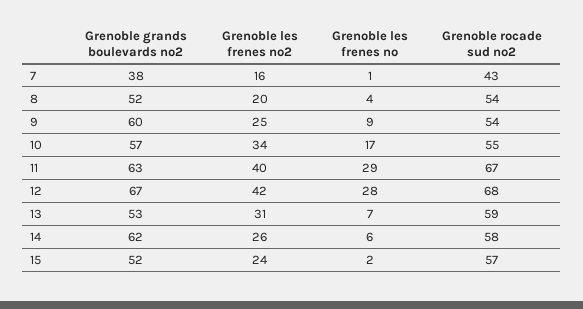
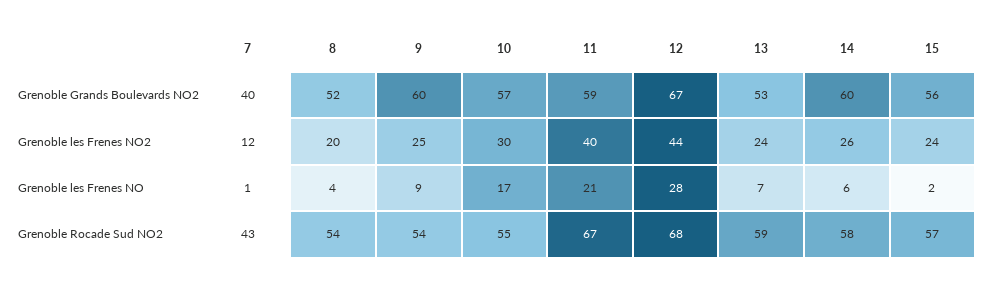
Grenoble grands boulevards no2, 7: 38 -> 40
Grenoble les frenes no2, 7: 16 -> 12
Grenoble les frenes no2, 10: 34 -> 30
Grenoble grands boulevards no2, 11: 63 -> 59
Grenoble les frenes no, 11: 29 -> 21
Grenoble les frenes no2, 12: 42 -> 44
Grenoble les frenes no2, 13: 31 -> 24
Grenoble grands boulevards no2, 14: 62 -> 60
Grenoble grands boulevards no2, 15: 52 -> 56

